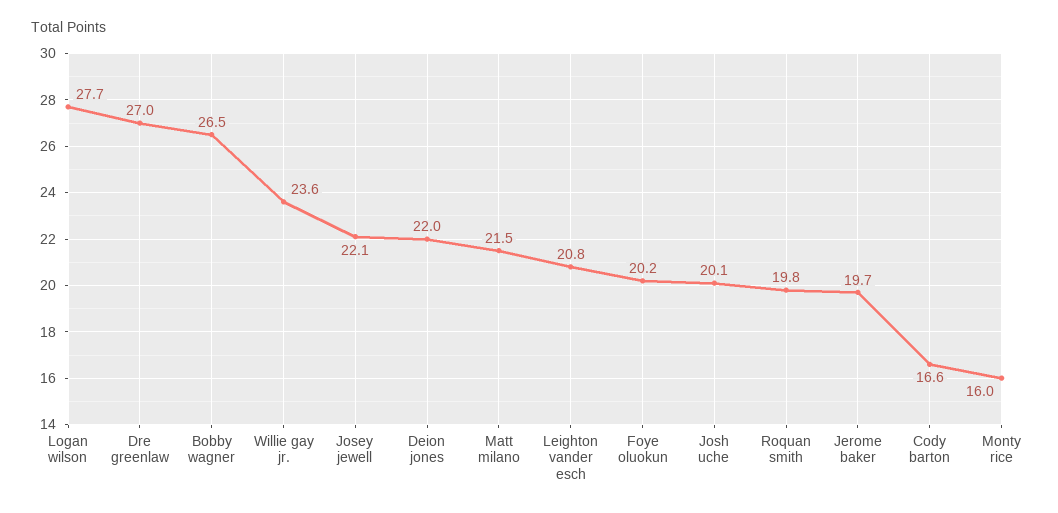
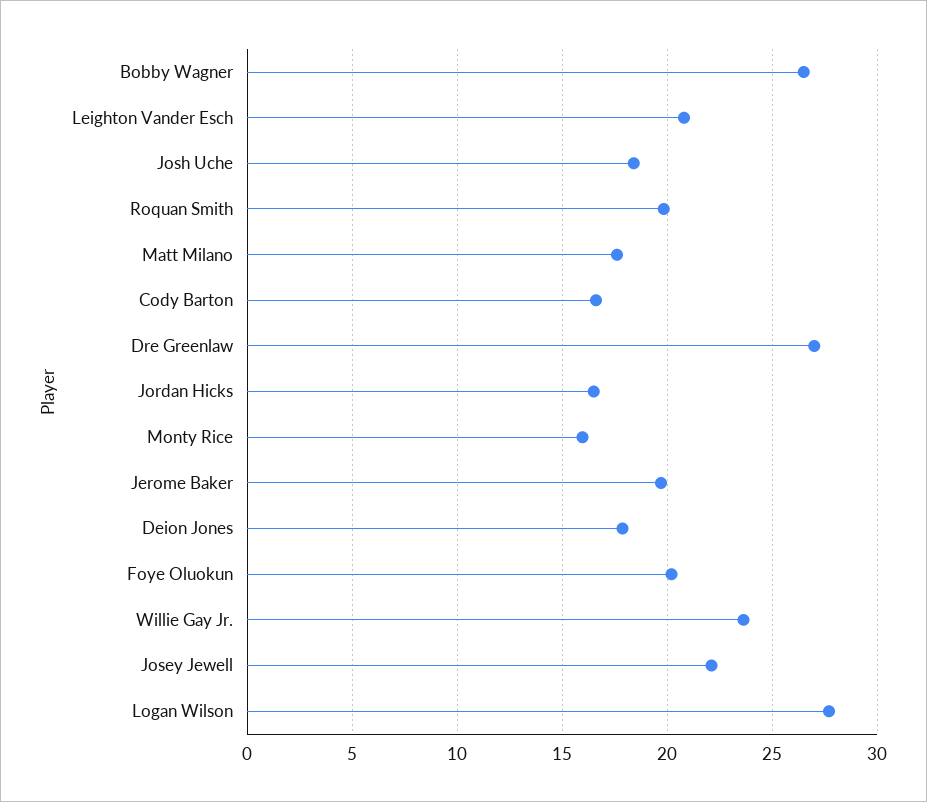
Deion jones: 22 -> 18
Matt milano: 21.5 -> 17.5
Josh uche: 20.1 -> 18.5
Jordan Hicks: none -> 16.5

